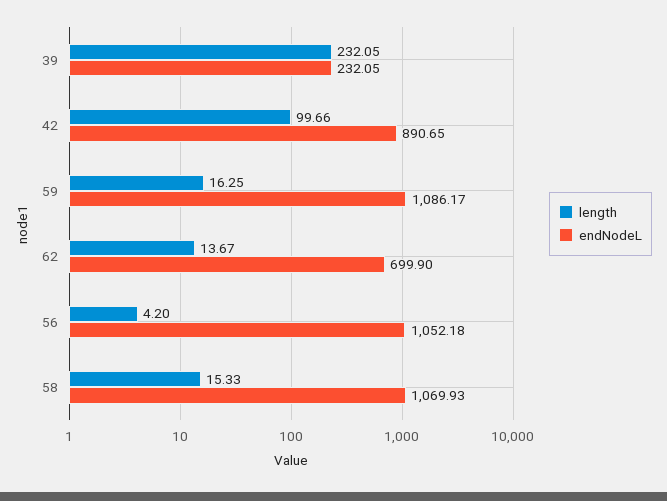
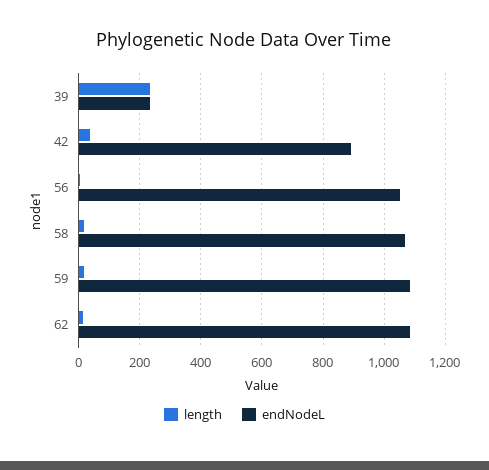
length, 42: 99.66 -> 40
endNodeL, 62: 699.9 -> 1080

